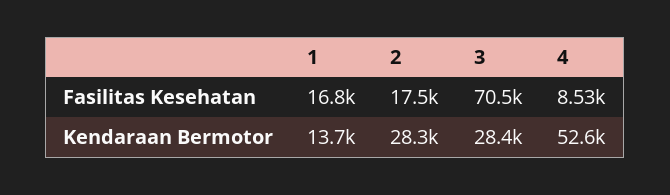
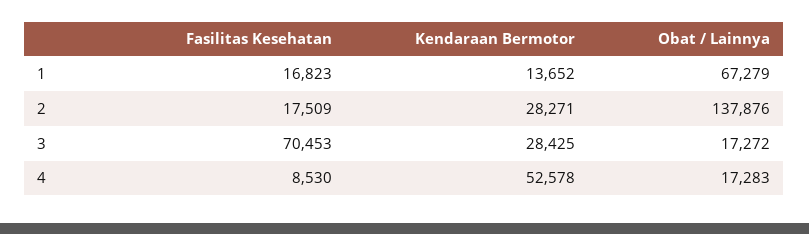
1, Obat / Lainnya: none -> 67279
2, Obat / Lainnya: none -> 137876
3, Obat / Lainnya: none -> 17272
4, Obat / Lainnya: none -> 17283

